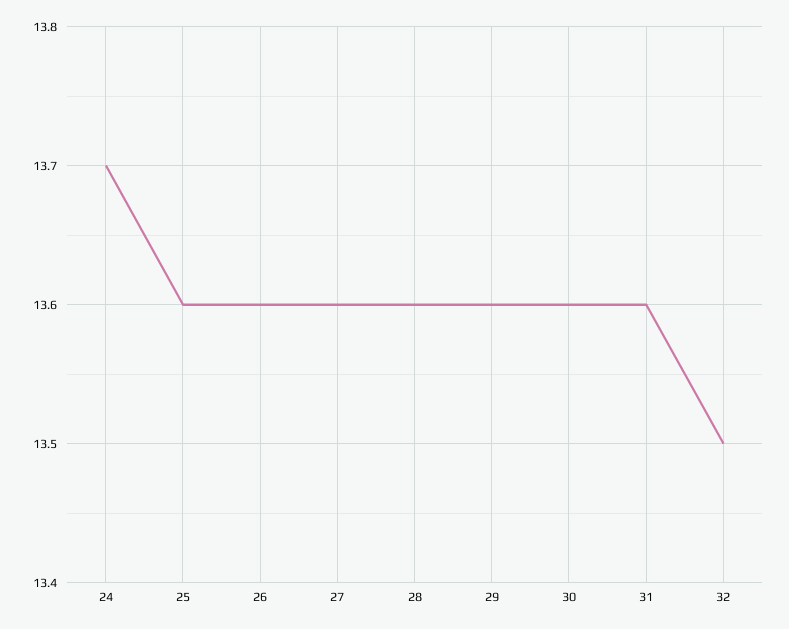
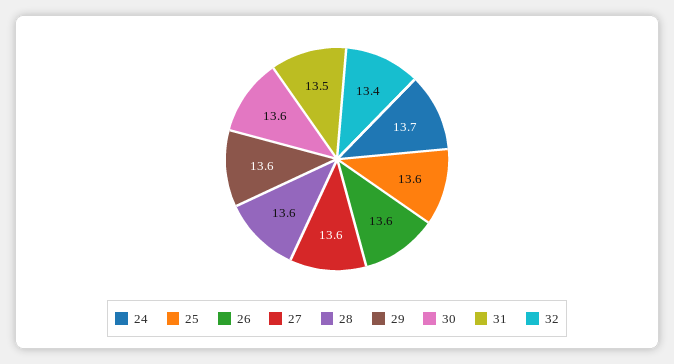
31: 13.6 -> 13.5
32: 13.5 -> 13.4

